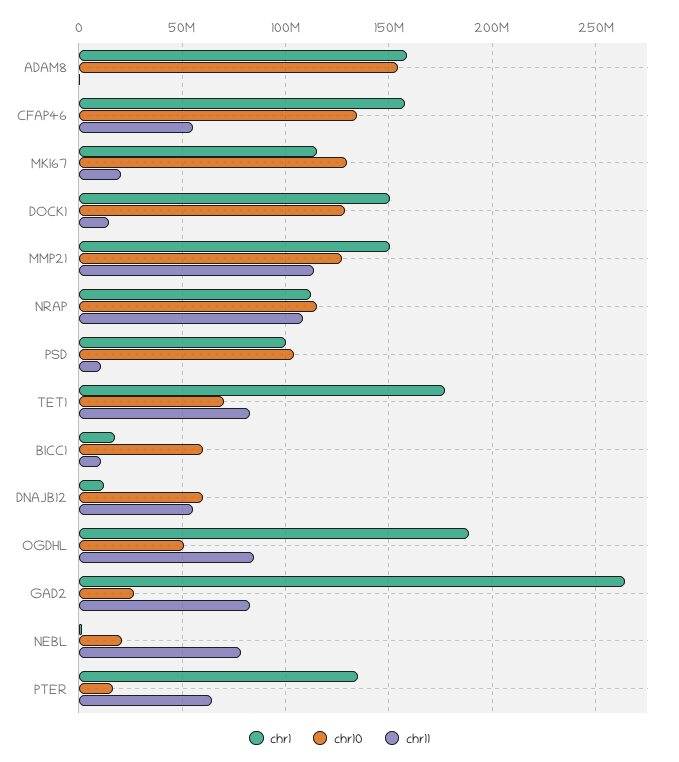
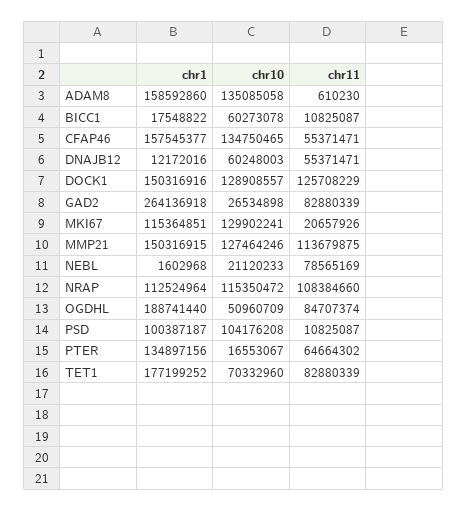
chr10, ADAM8: 155000000 -> 135085058
chr11, DOCK1: 15000000 -> 125708229

